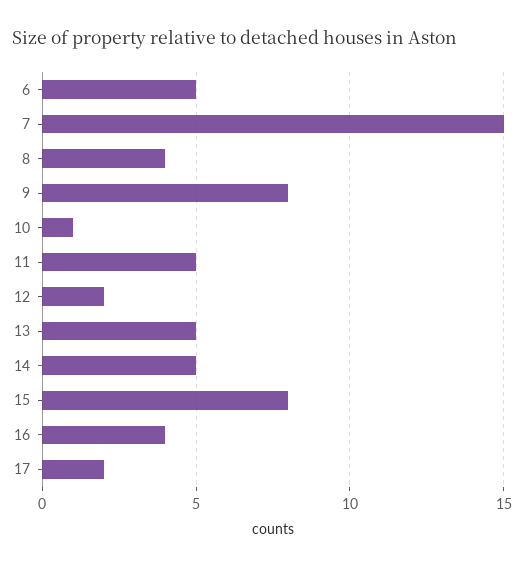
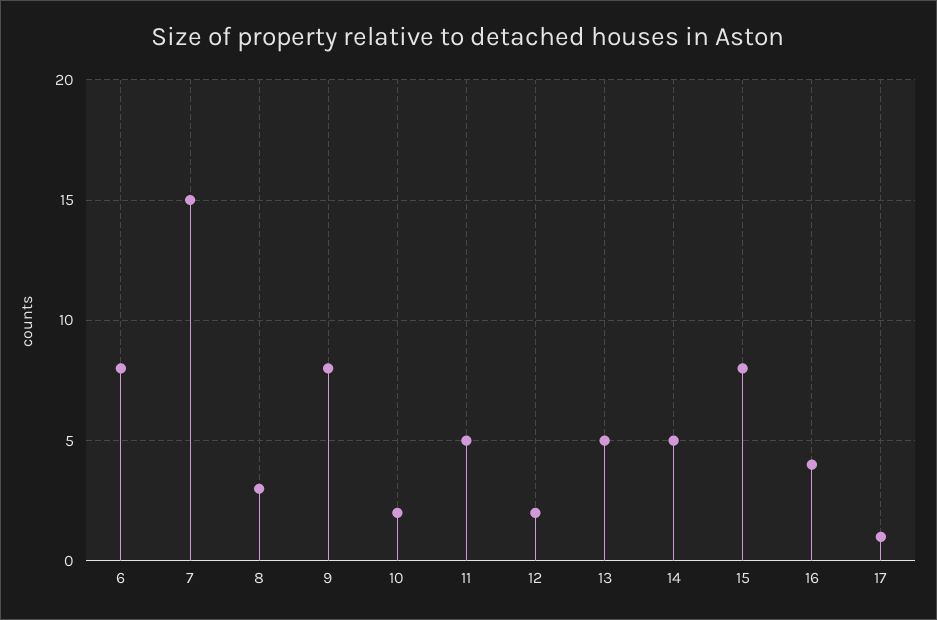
6: 5 -> 8
8: 4 -> 3
10: 1 -> 2
17: 2 -> 1

